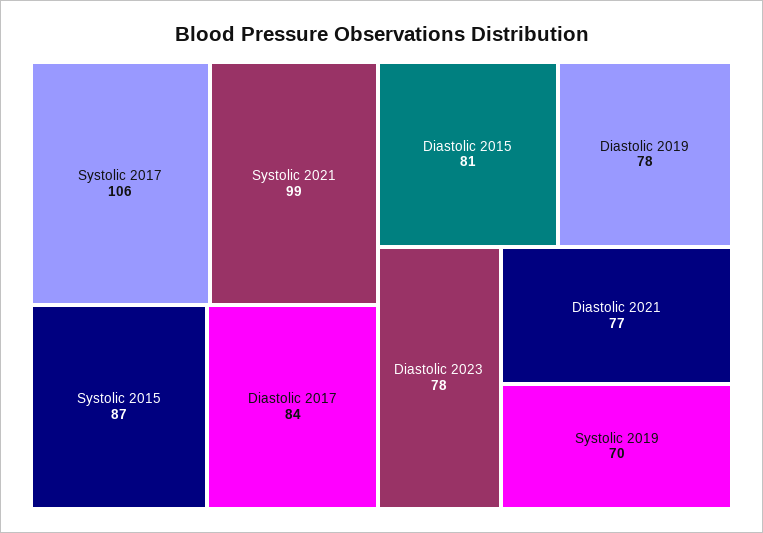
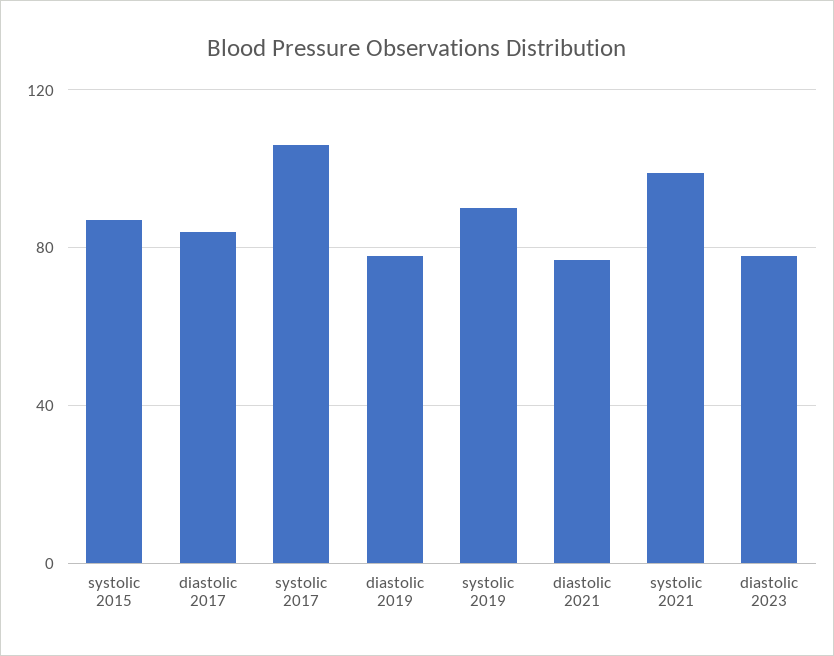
Diastolic 2015: 81 -> none
Systolic 2019: 70 -> 90

